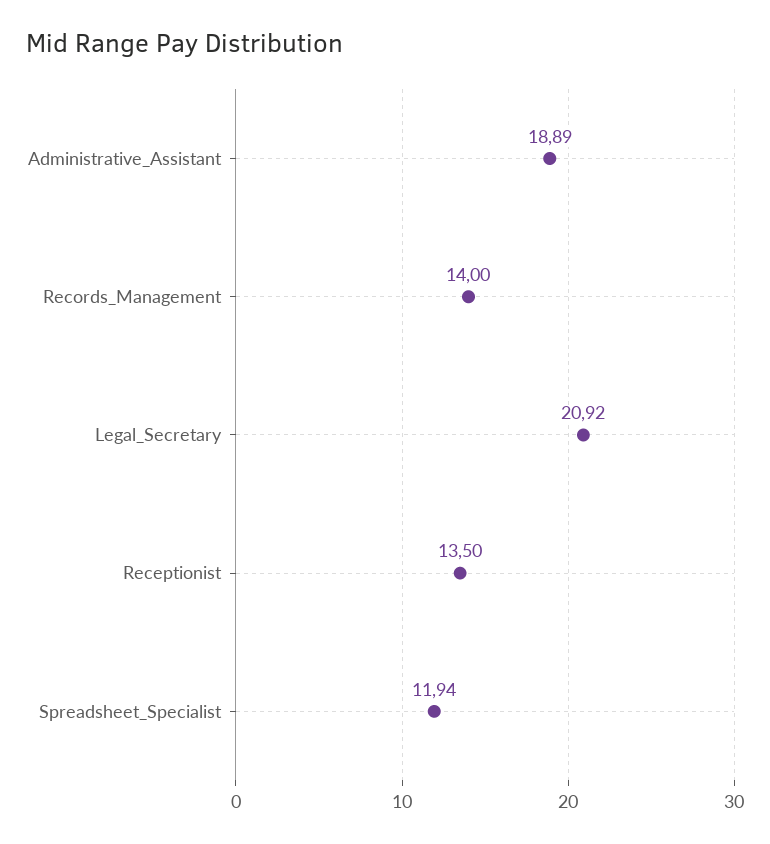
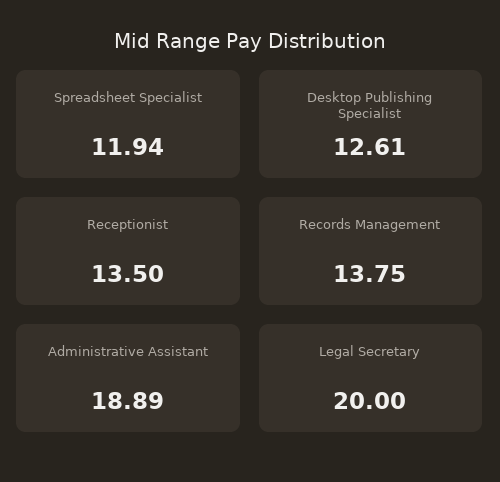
Records_Management: 14 -> 13.75
Legal_Secretary: 20.92 -> 20
Desktop Publishing Specialist: none -> 12.61

